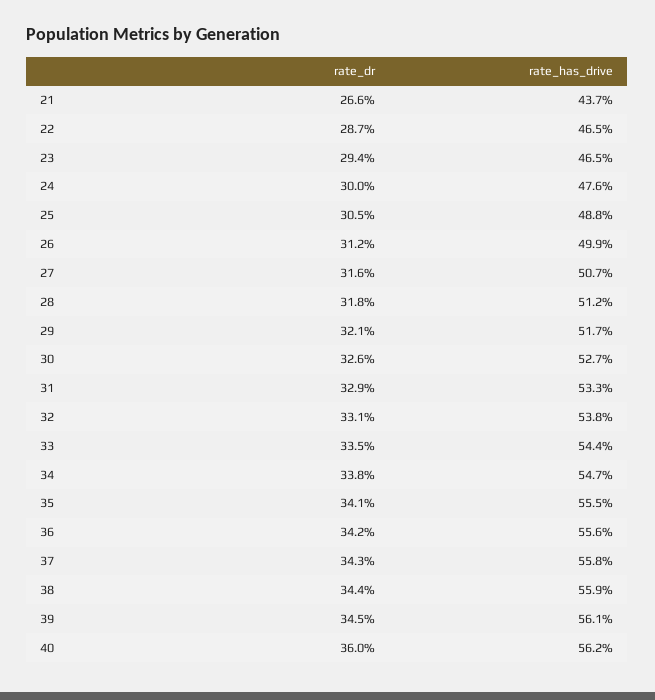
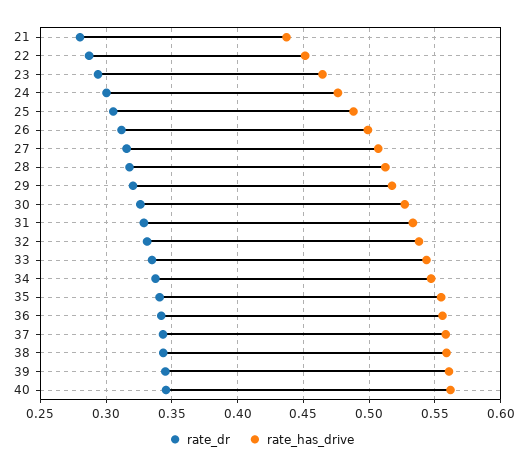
rate_dr, 21: 0.266 -> 0.28
rate_has_drive, 22: 0.465 -> 0.45
rate_dr, 40: 0.36 -> 0.345

